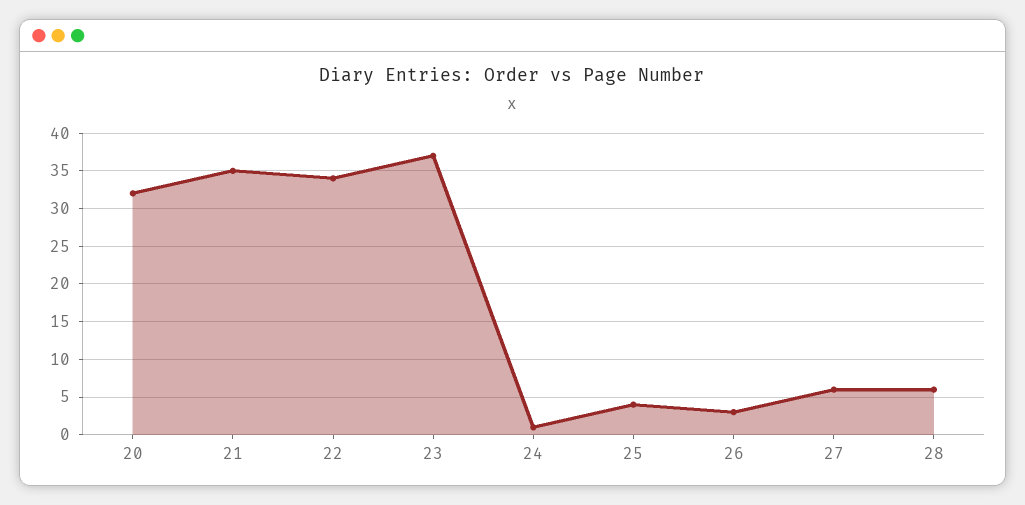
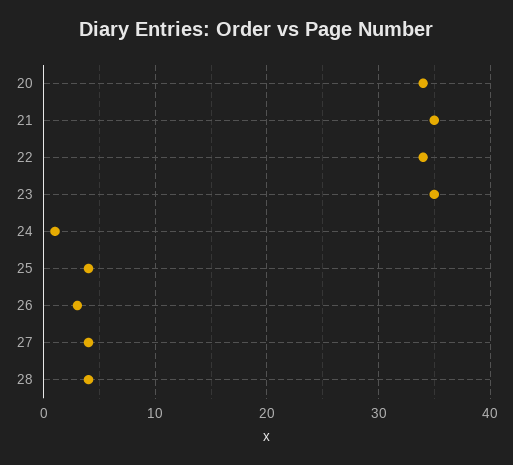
20: 32 -> 34
23: 37 -> 35
27: 6 -> 4
28: 6 -> 4

